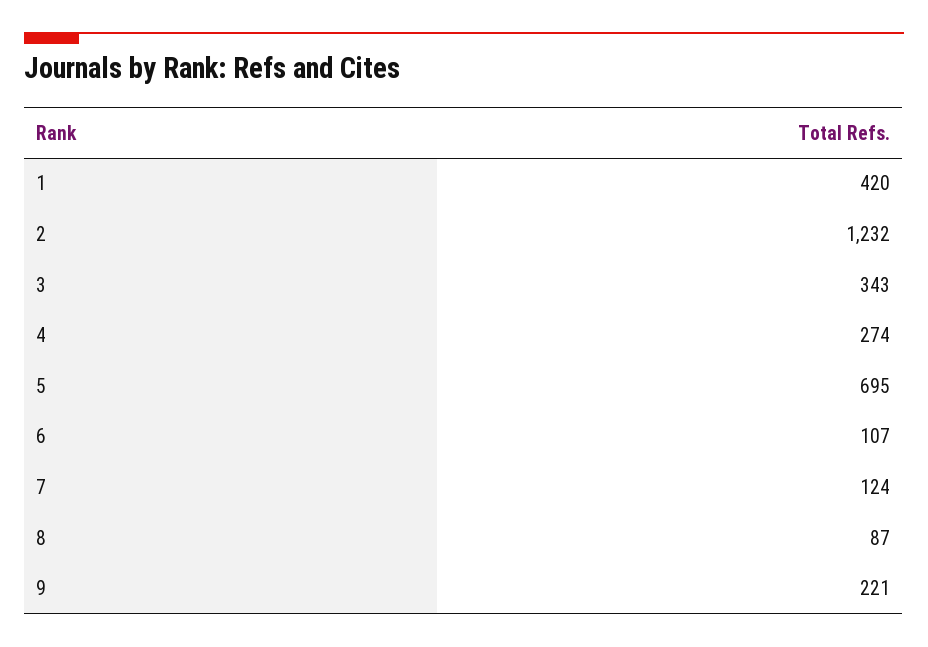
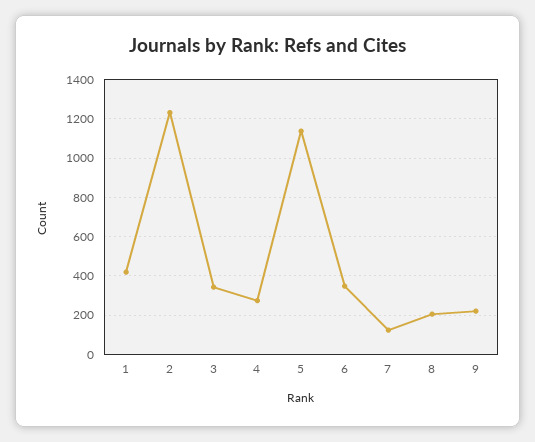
5: 695 -> 1150
6: 107 -> 350
8: 87 -> 200

